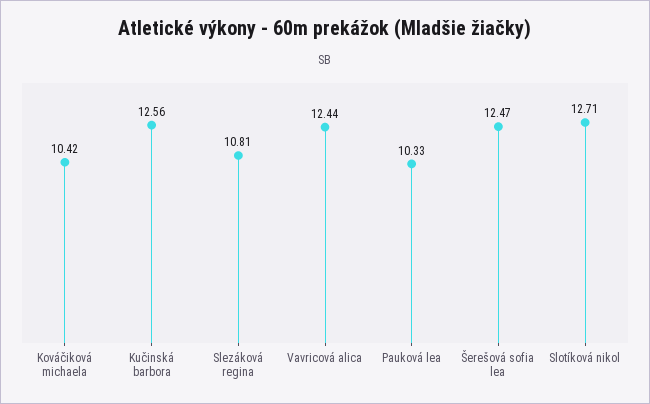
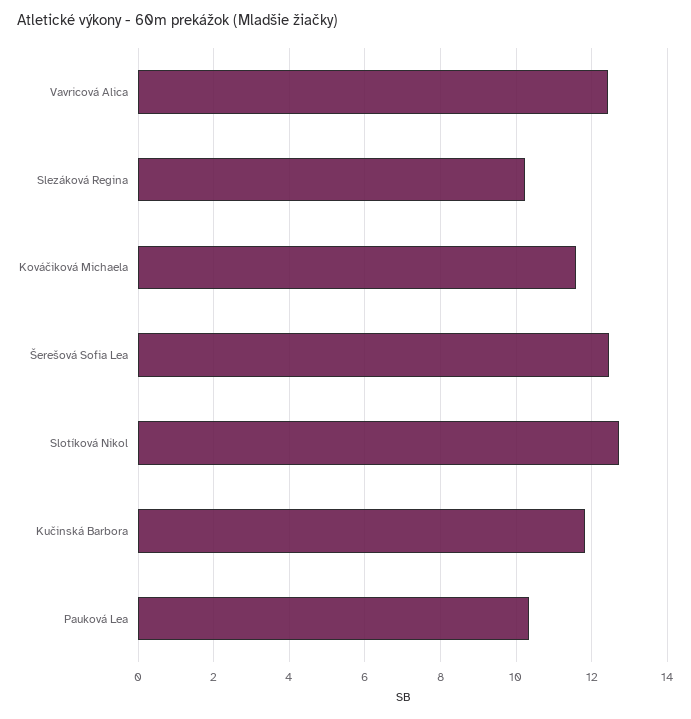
Kováčiková michaela: 10.42 -> 11.6
Kučinská barbora: 12.56 -> 11.8
Slezáková regina: 10.81 -> 10.2

